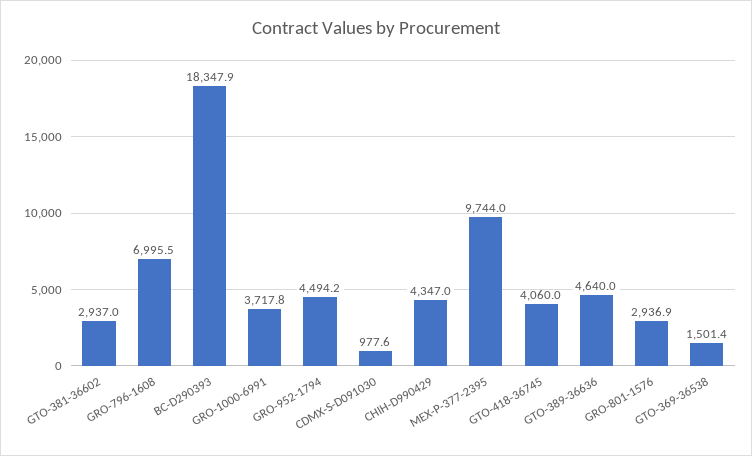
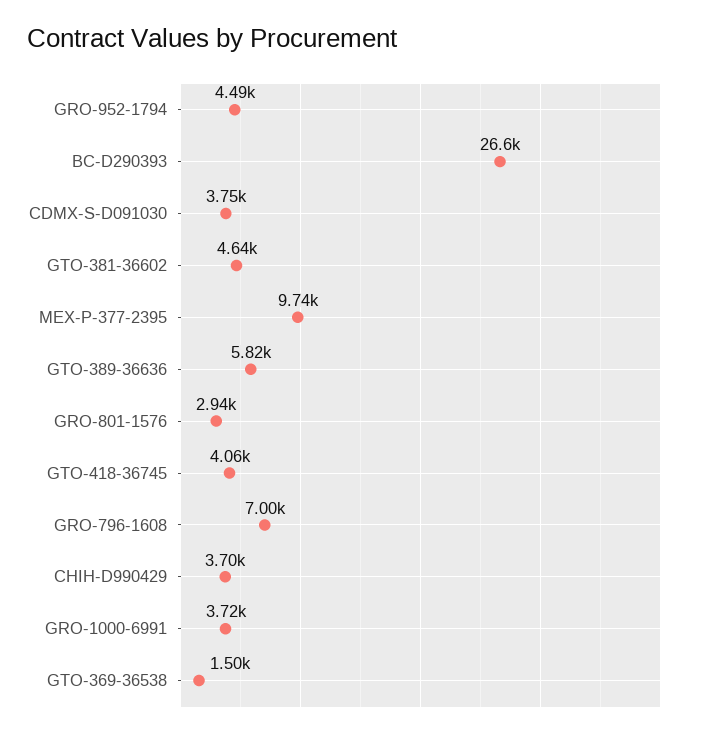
GTO-381-36602: 2937 -> 4640
BC-D290393: 18347.9 -> 26600
CDMX-S-D091030: 977.6 -> 3750
CHIH-D990429: 4347 -> 3700
GTO-389-36636: 4640 -> 5820

